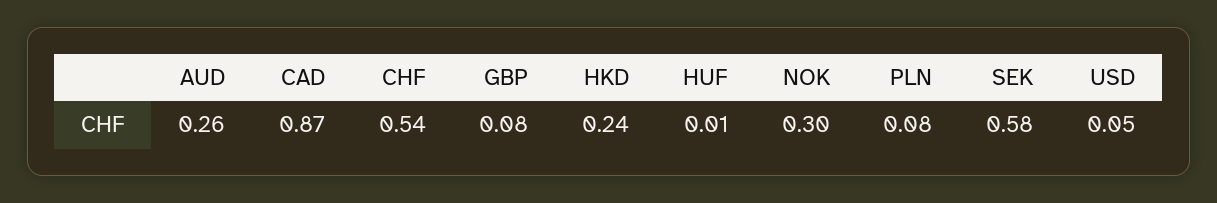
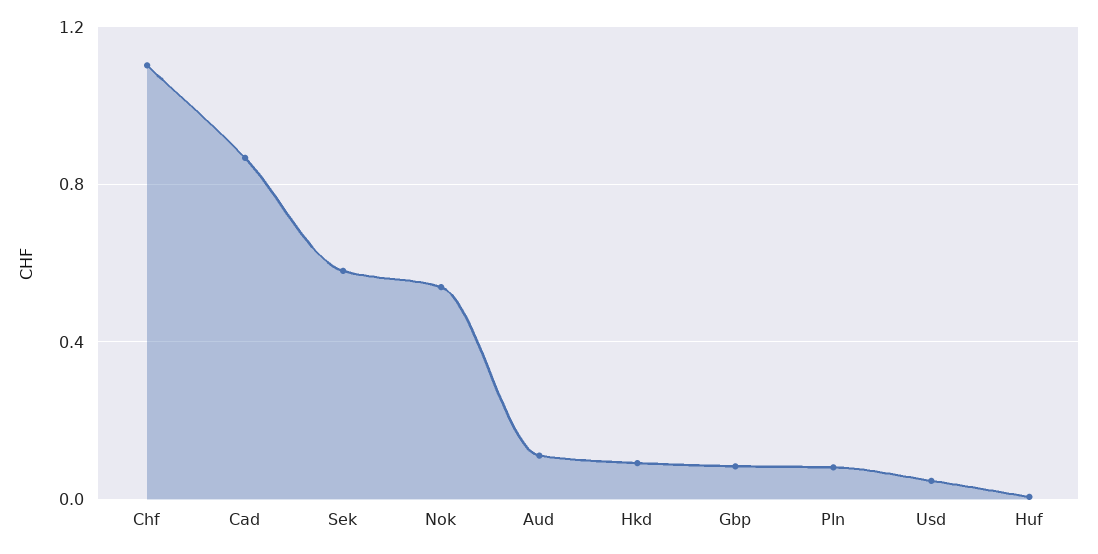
AUD: 0.26 -> 0.1
CHF: 0.54 -> 1.1
HKD: 0.24 -> 0.1
NOK: 0.3 -> 0.55

